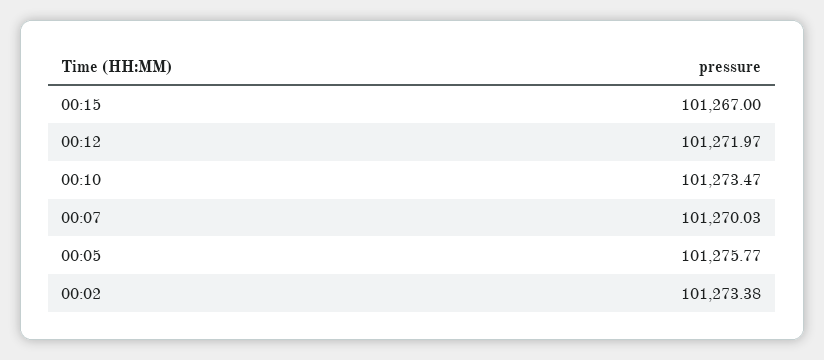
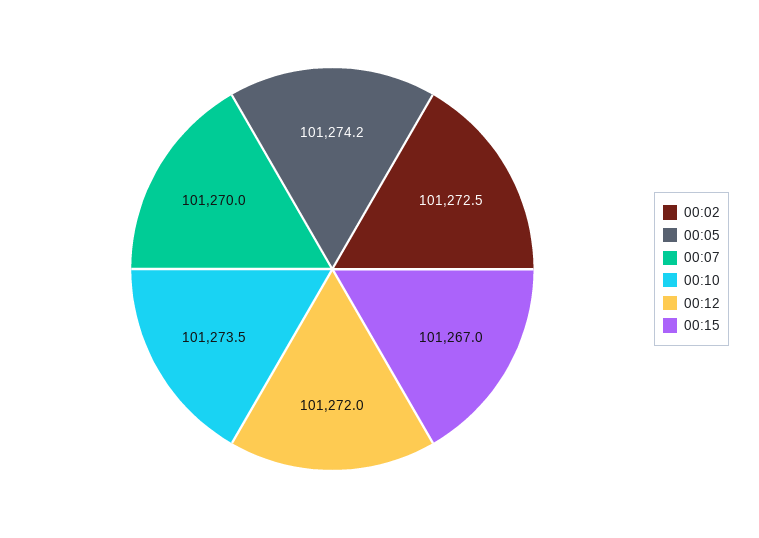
00:05: 101275.77 -> 101274.2
00:02: 101273.38 -> 101272.5

